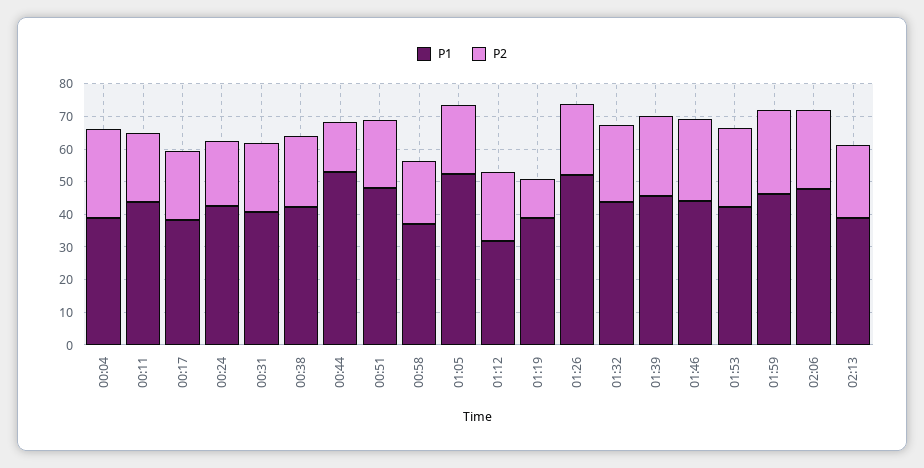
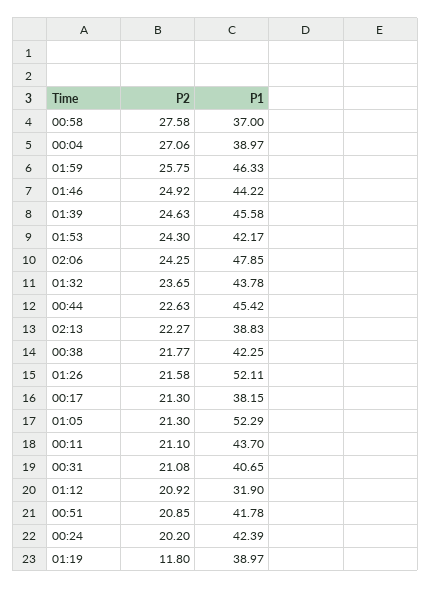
P1, 00:44: 52.5 -> 45.42
P2, 00:44: 15 -> 22.63
P1, 00:51: 47.5 -> 41.78
P2, 00:58: 20 -> 27.58

